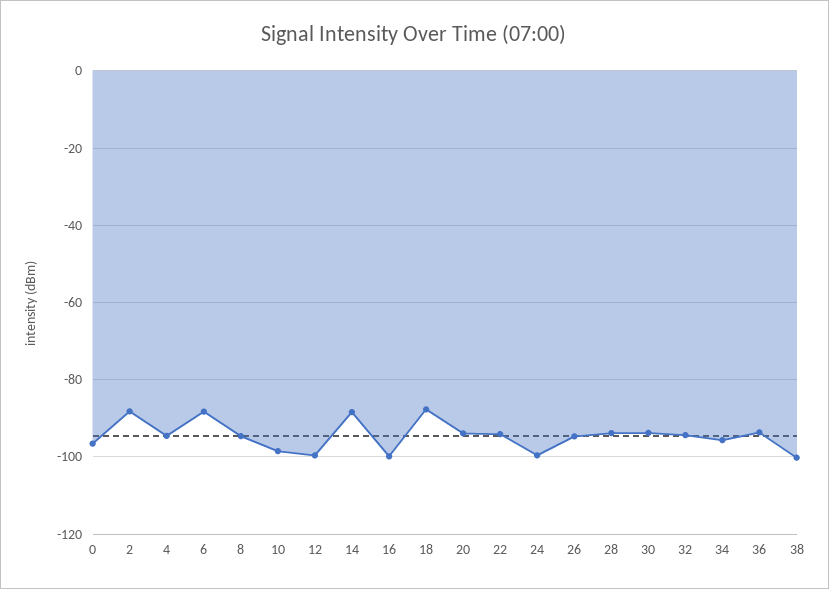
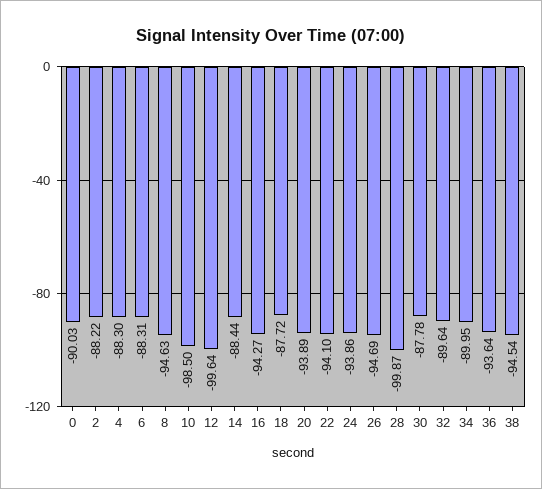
0: -96 -> -90.03
4: -94 -> -88.3
16: -100 -> -94.27
24: -100 -> -93.86
28: -94 -> -99.87
30: -94 -> -87.78
32: -94 -> -89.64
34: -96 -> -89.95
38: -100 -> -94.54

